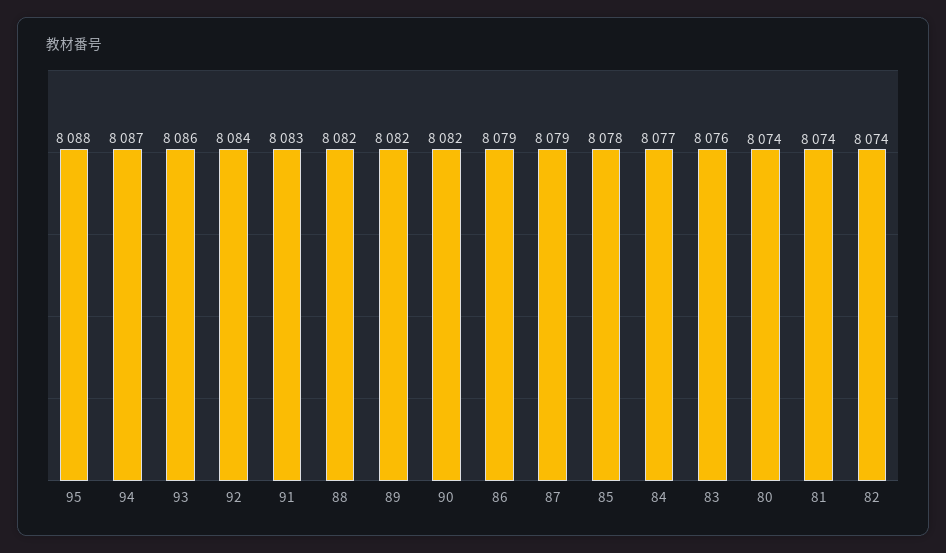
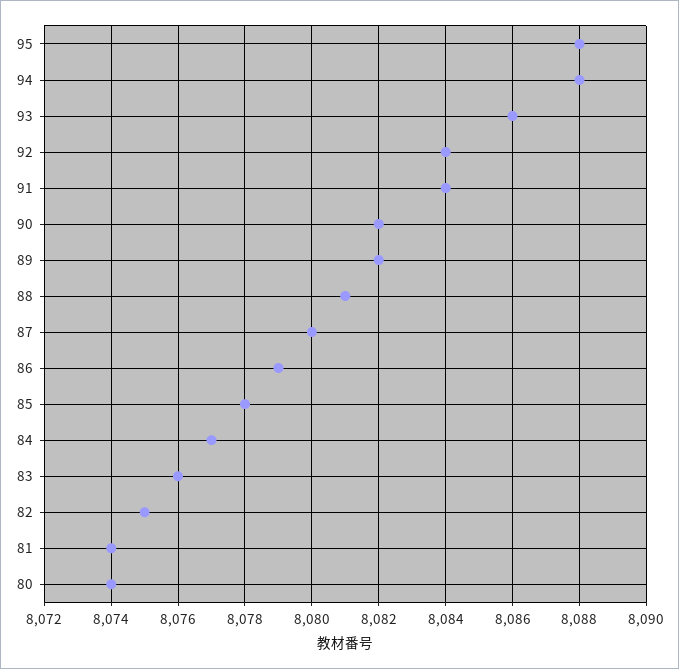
94: 8087 -> 8088
91: 8083 -> 8084
88: 8082 -> 8081
87: 8079 -> 8080
82: 8074 -> 8075

